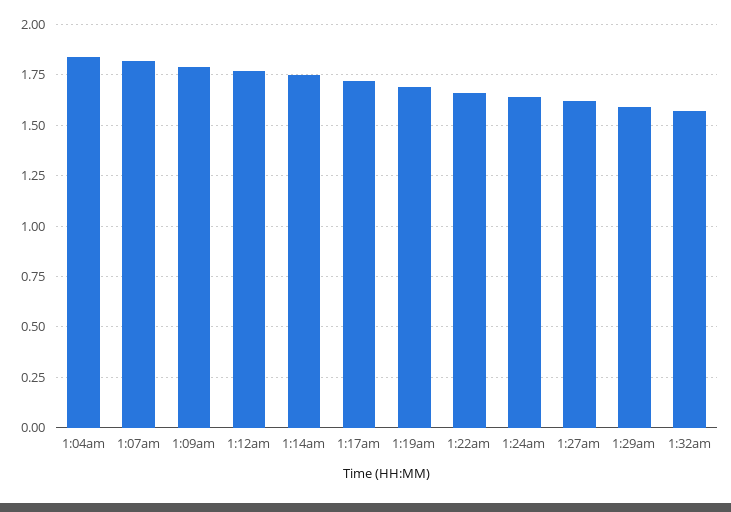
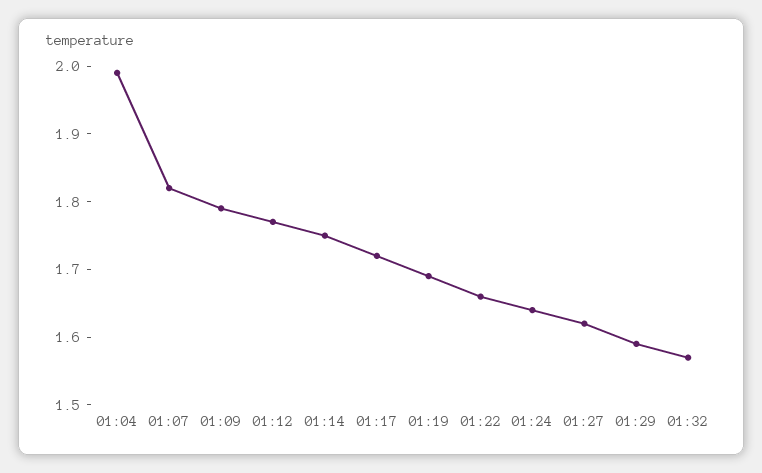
1:04am: 1.85 -> 2

